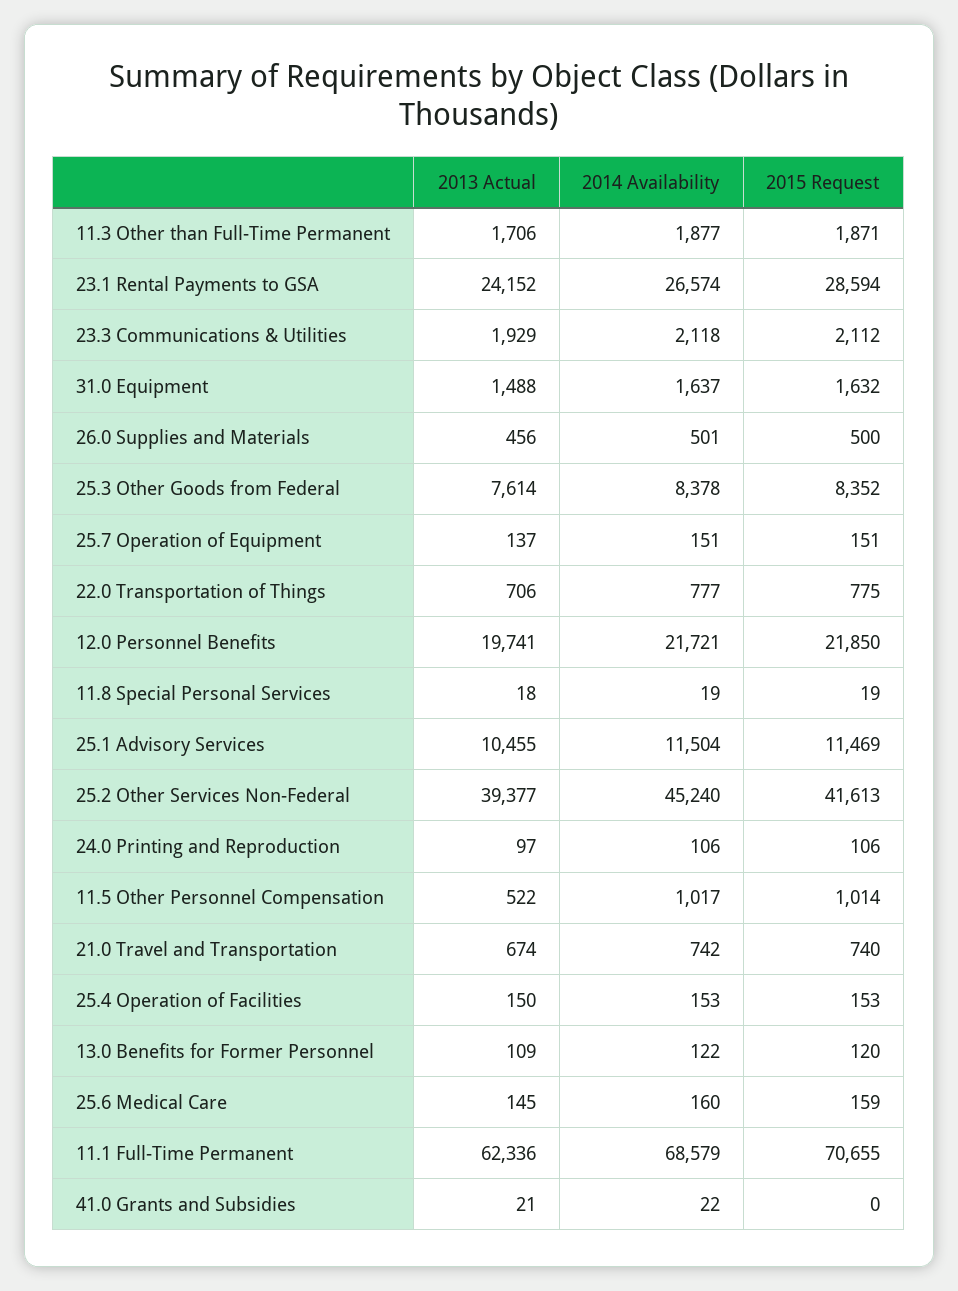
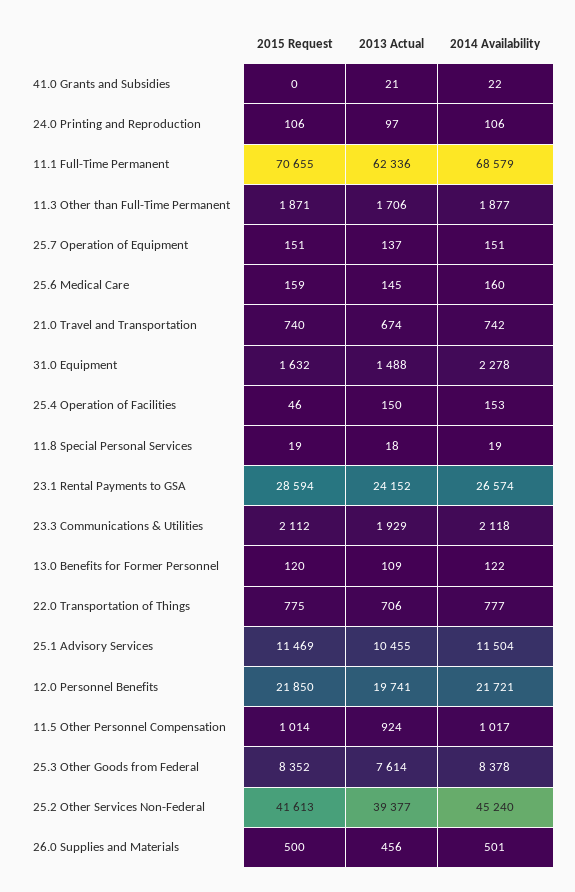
2014 Availability, 31.0 Equipment: 1637 -> 2278
2013 Actual, 11.5 Other Personnel Compensation: 522 -> 924
2015 Request, 25.4 Operation of Facilities: 153 -> 46

